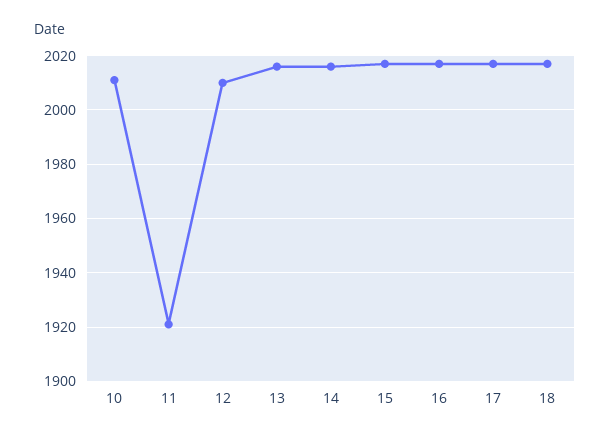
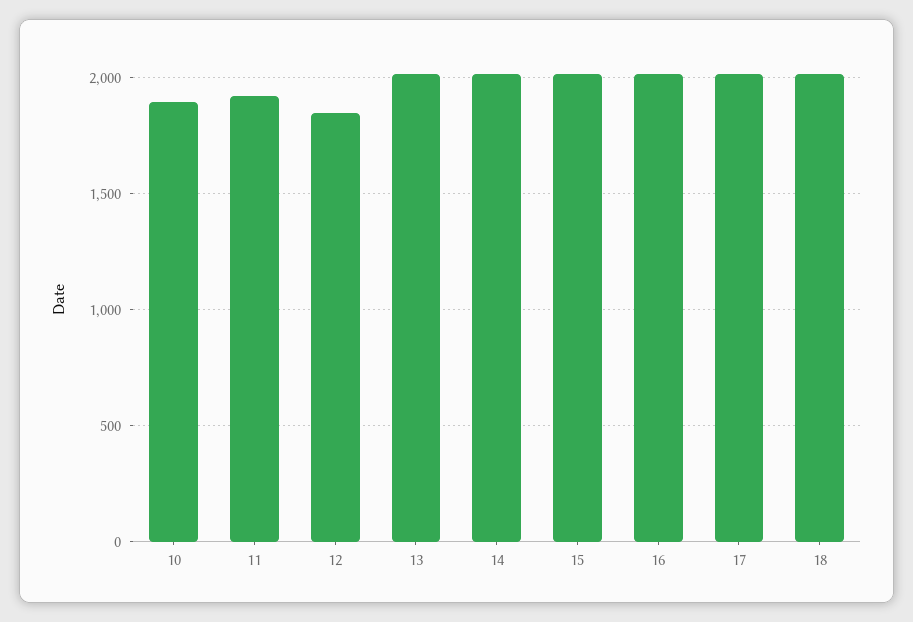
10: 2010 -> 1900
12: 2010 -> 1850

